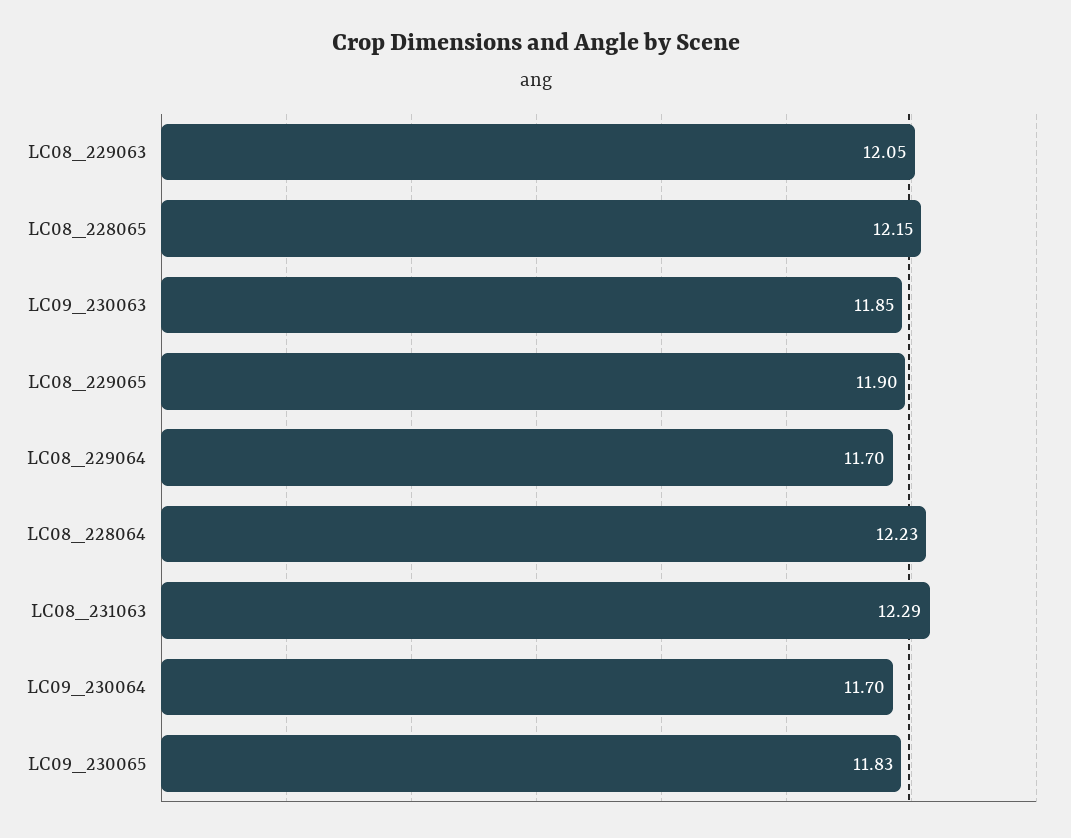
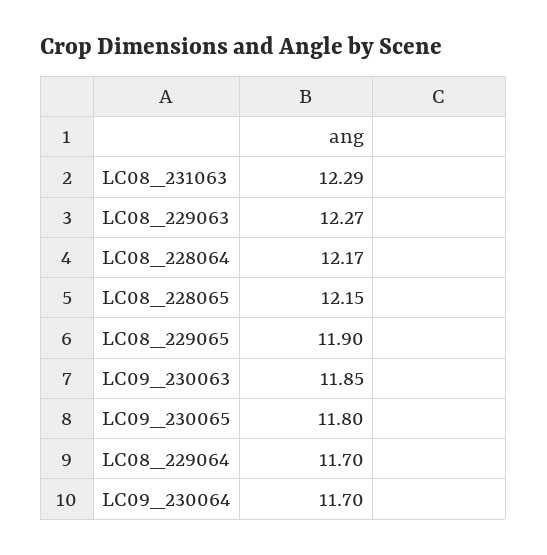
LC08_229063: 12.05 -> 12.27
LC08_228064: 12.23 -> 12.17
LC09_230065: 11.83 -> 11.8

